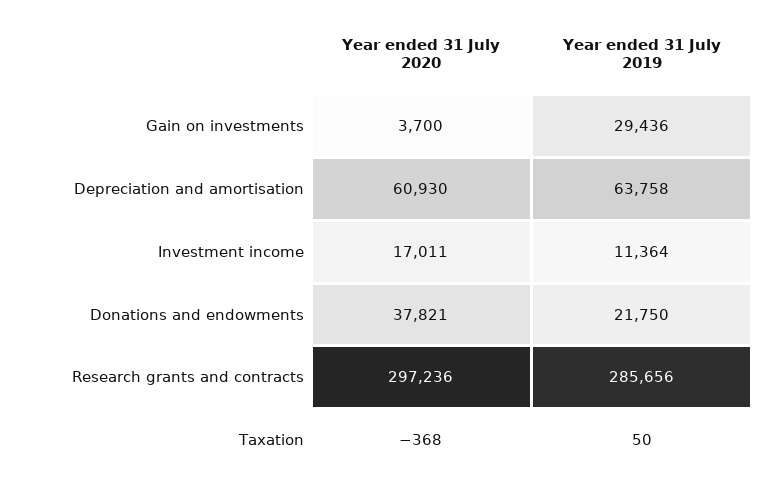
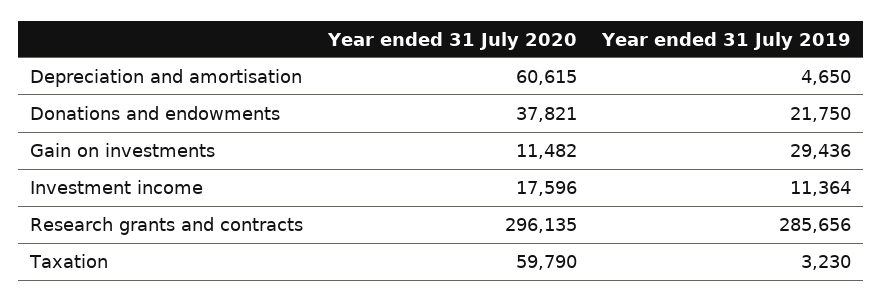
Year ended 31 July 2020, Gain on investments: 3700 -> 11482
Year ended 31 July 2020, Depreciation and amortisation: 60930 -> 60615
Year ended 31 July 2019, Depreciation and amortisation: 63758 -> 4650
Year ended 31 July 2020, Investment income: 17011 -> 17596
Year ended 31 July 2020, Research grants and contracts: 297236 -> 296135
Year ended 31 July 2020, Taxation: -368 -> 59790
Year ended 31 July 2019, Taxation: 50 -> 3230

